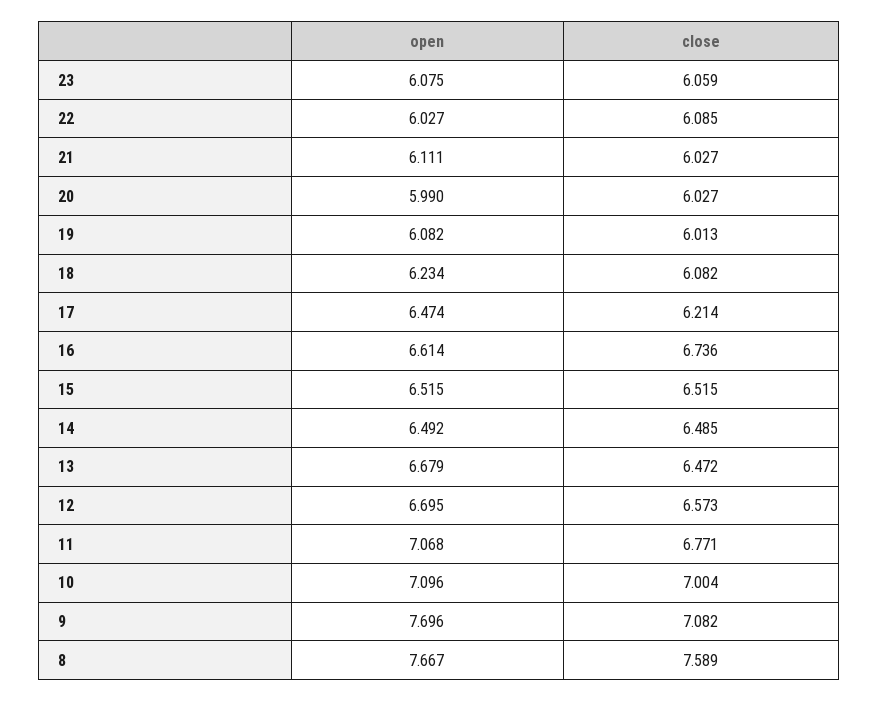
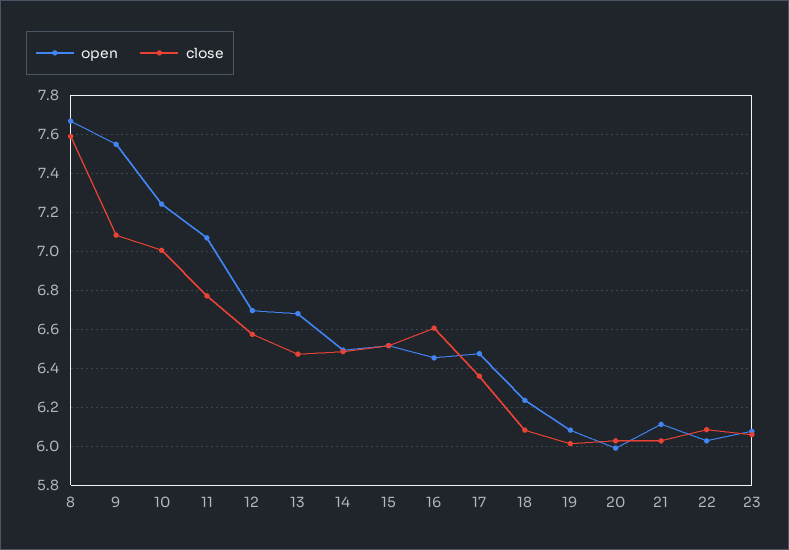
close, 17: 6.214 -> 6.35
open, 16: 6.614 -> 6.45
close, 16: 6.736 -> 6.6
open, 10: 7.096 -> 7.25
open, 9: 7.696 -> 7.55

